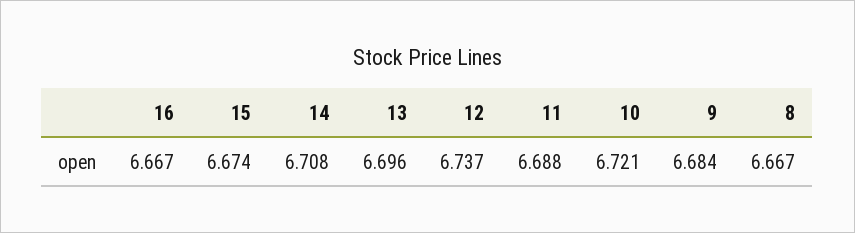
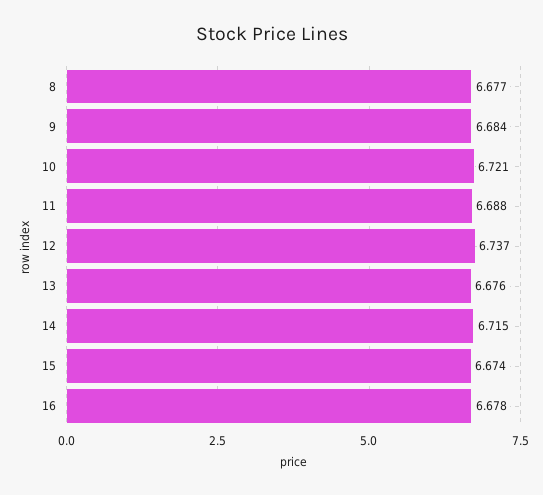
16: 6.667 -> 6.678
14: 6.708 -> 6.715
13: 6.696 -> 6.676
8: 6.667 -> 6.677

